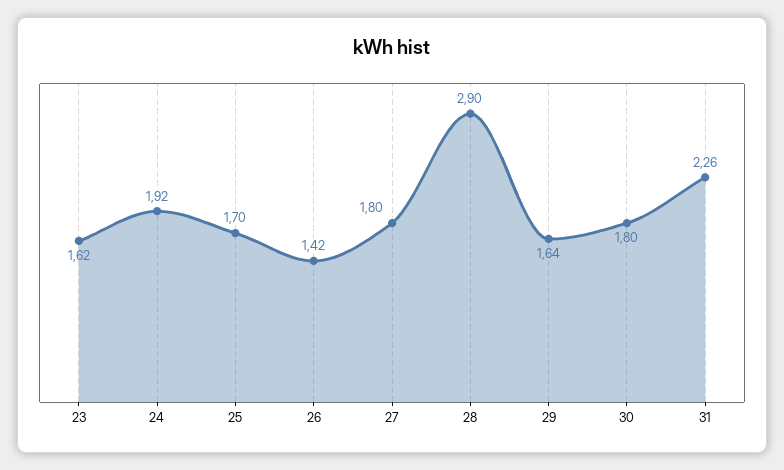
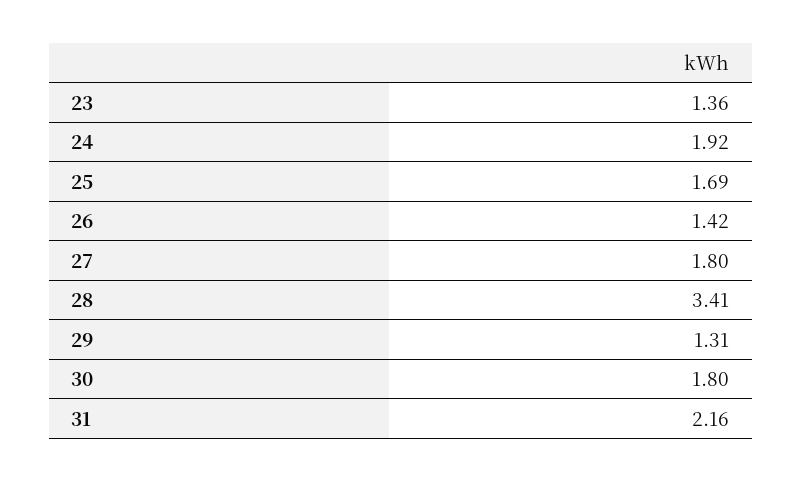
23: 1.62 -> 1.36
25: 1.7 -> 1.69
28: 2.9 -> 3.41
29: 1.64 -> 1.31
31: 2.26 -> 2.16

